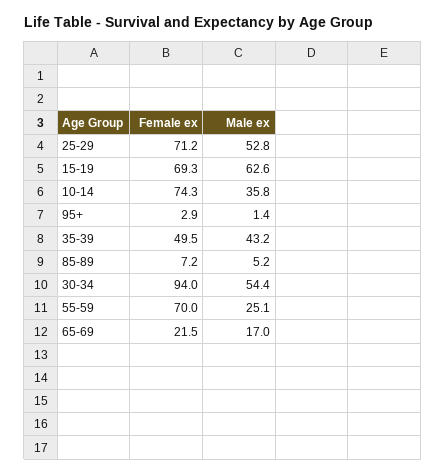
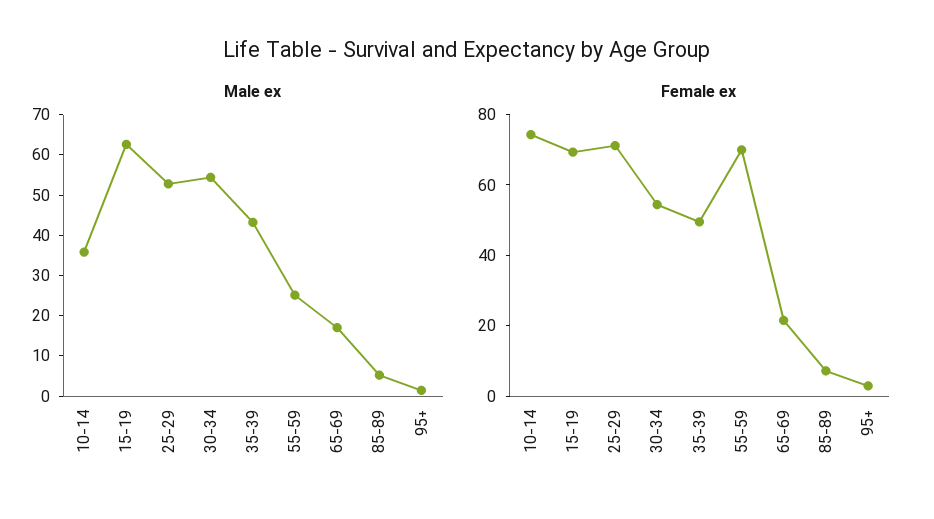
Female ex, 30-34: 94 -> 55

